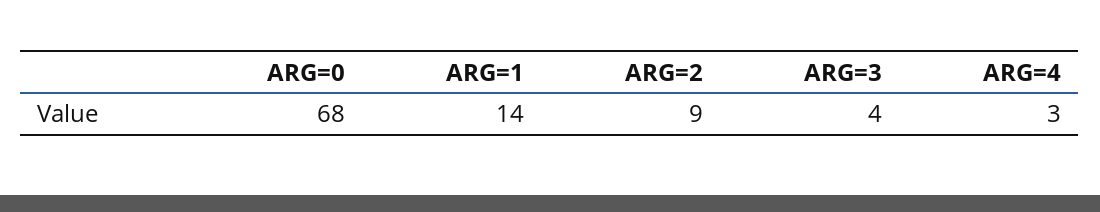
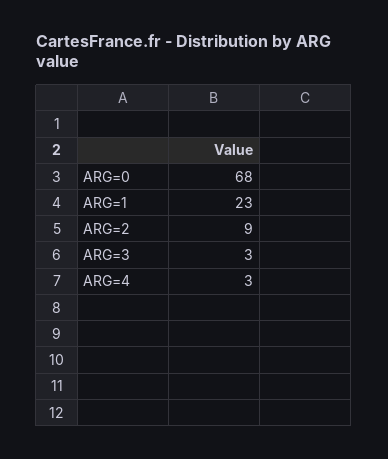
ARG=1: 14 -> 23
ARG=3: 4 -> 3

